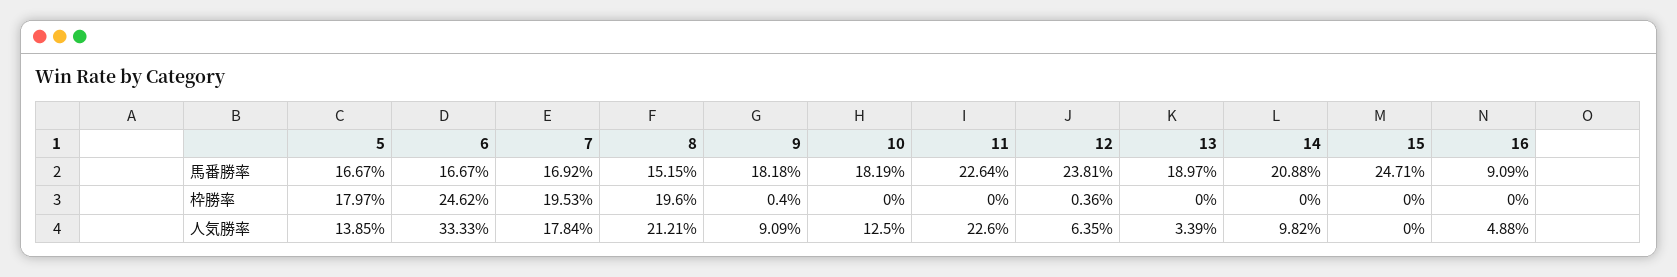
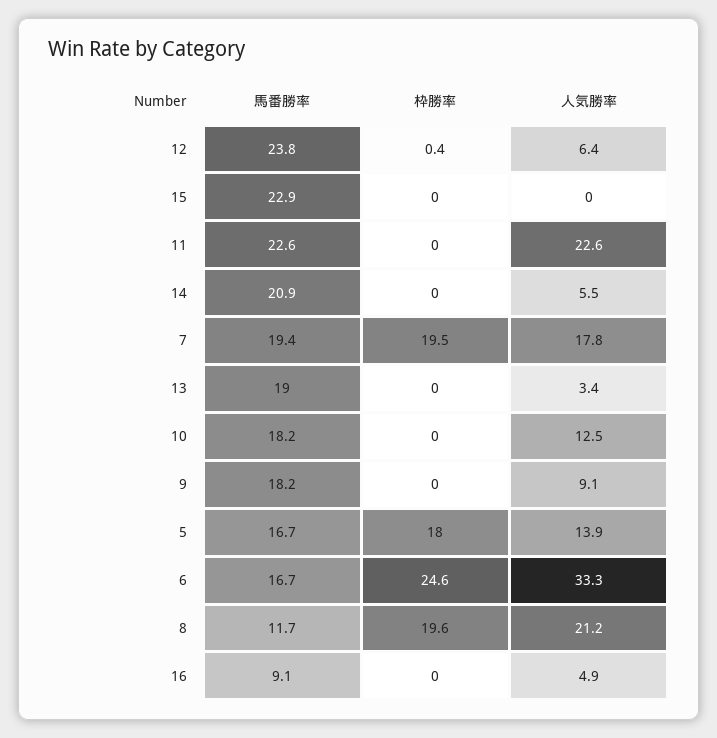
7, 馬番勝率: 16.92 -> 19.4
8, 馬番勝率: 15.15 -> 11.7
15, 馬番勝率: 24.71 -> 22.9
9, 枠勝率: 0.4 -> 0
14, 人気勝率: 9.82 -> 5.5

